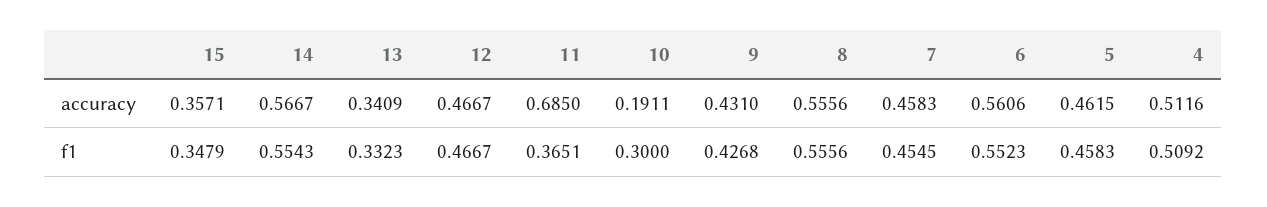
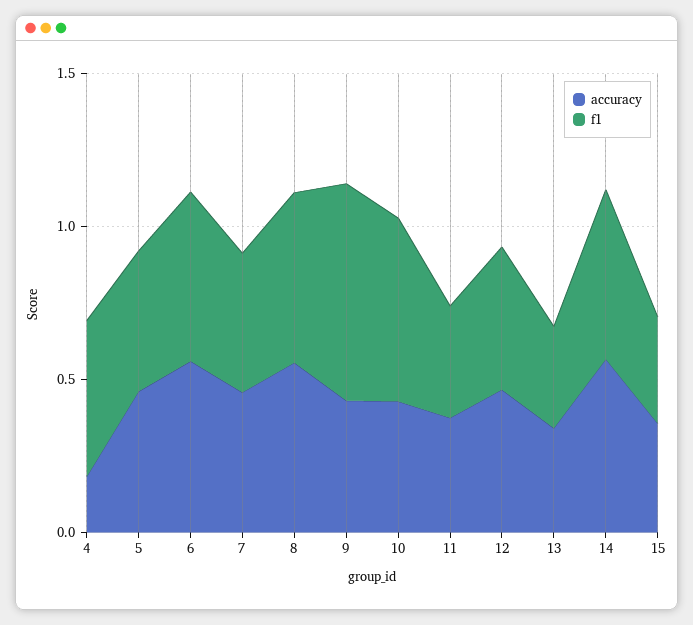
accuracy, 11: 0.685 -> 0.4
accuracy, 10: 0.1911 -> 0.4
accuracy, 4: 0.5116 -> 0.2
f1, 10: 0.3 -> 0.6
f1, 9: 0.4268 -> 0.7

